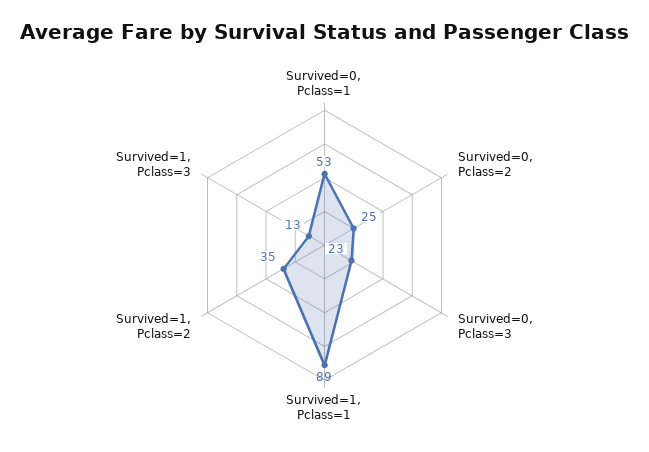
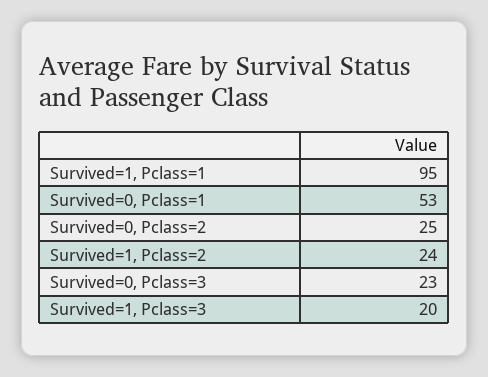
Survived=1, Pclass=1: 89 -> 95
Survived=1, Pclass=2: 35 -> 24
Survived=1, Pclass=3: 13 -> 20

